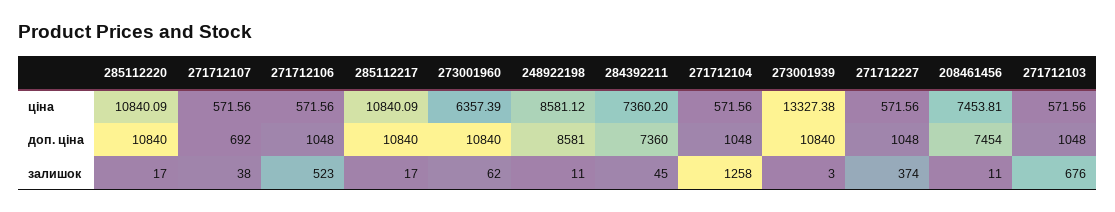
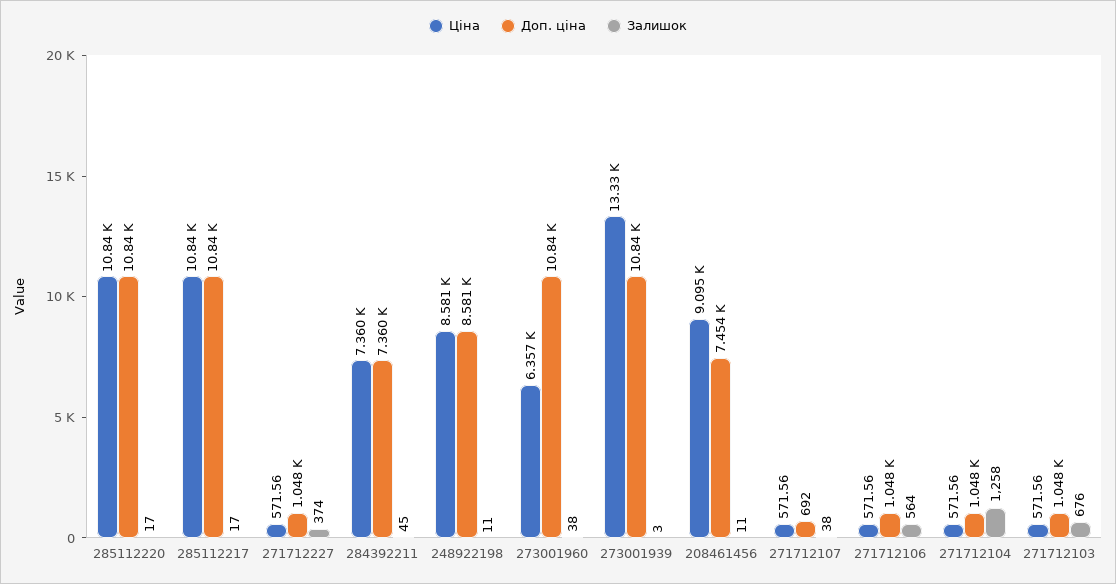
ціна, 208461456: 7453.81 -> 9095
залишок, 271712106: 523 -> 564
залишок, 273001960: 62 -> 38

